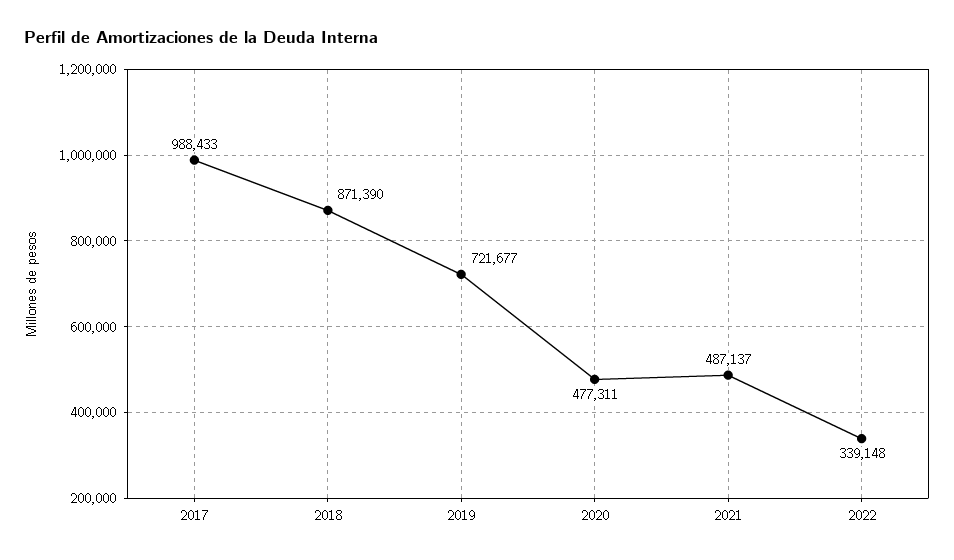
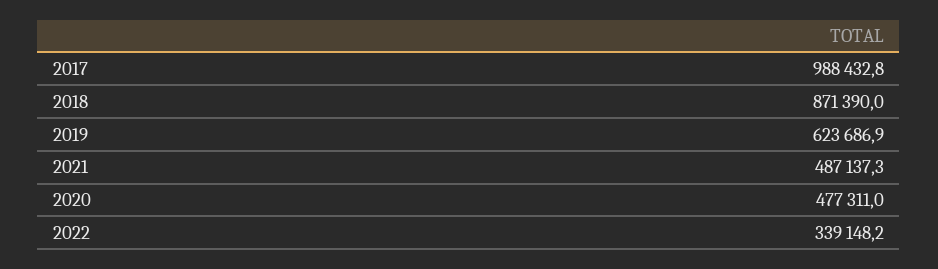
2019: 721677 -> 623686.9

